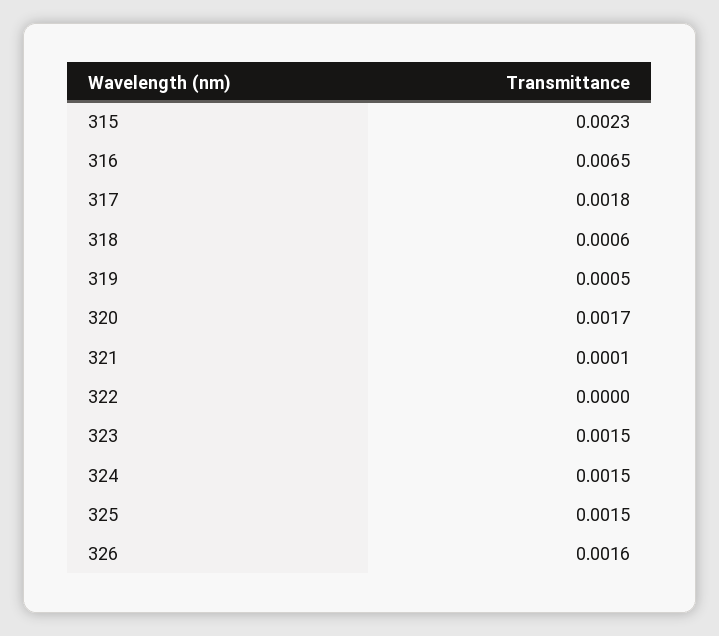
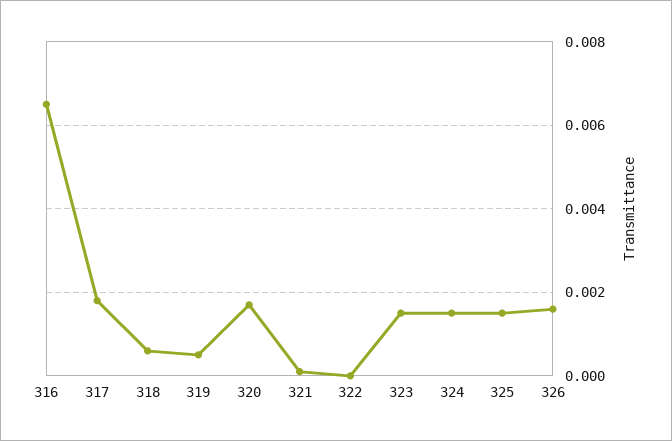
315: 0.0023 -> none

